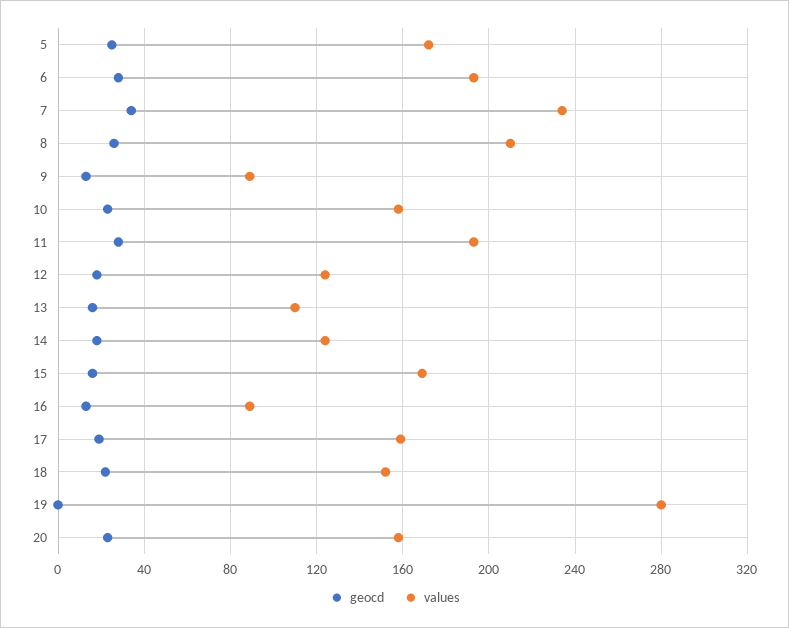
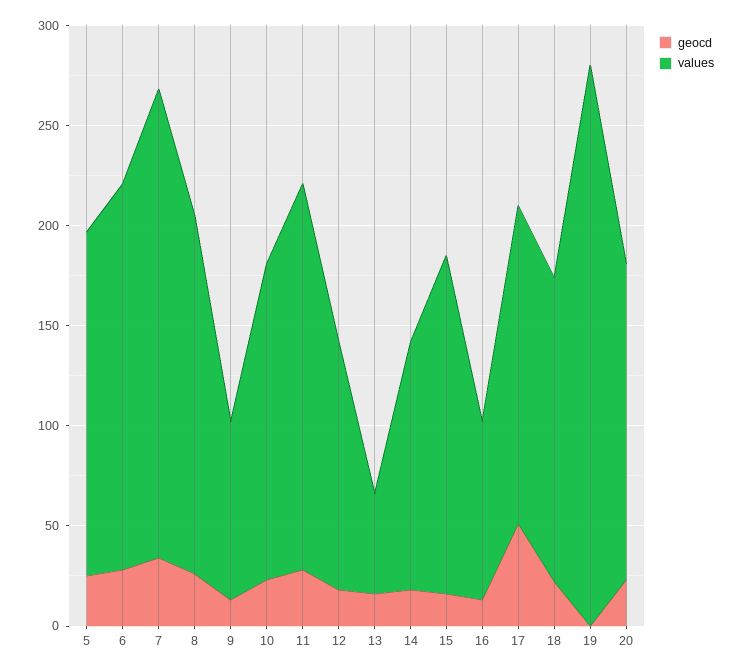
values, 8: 210 -> 180
values, 13: 110 -> 50
geocd, 17: 20 -> 50

